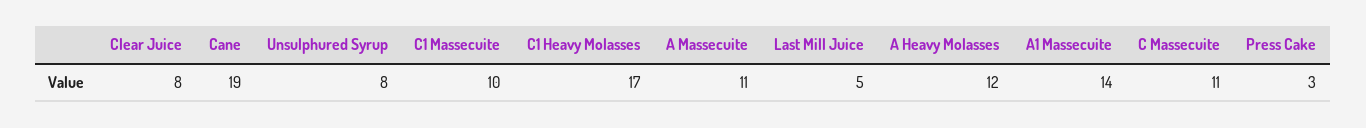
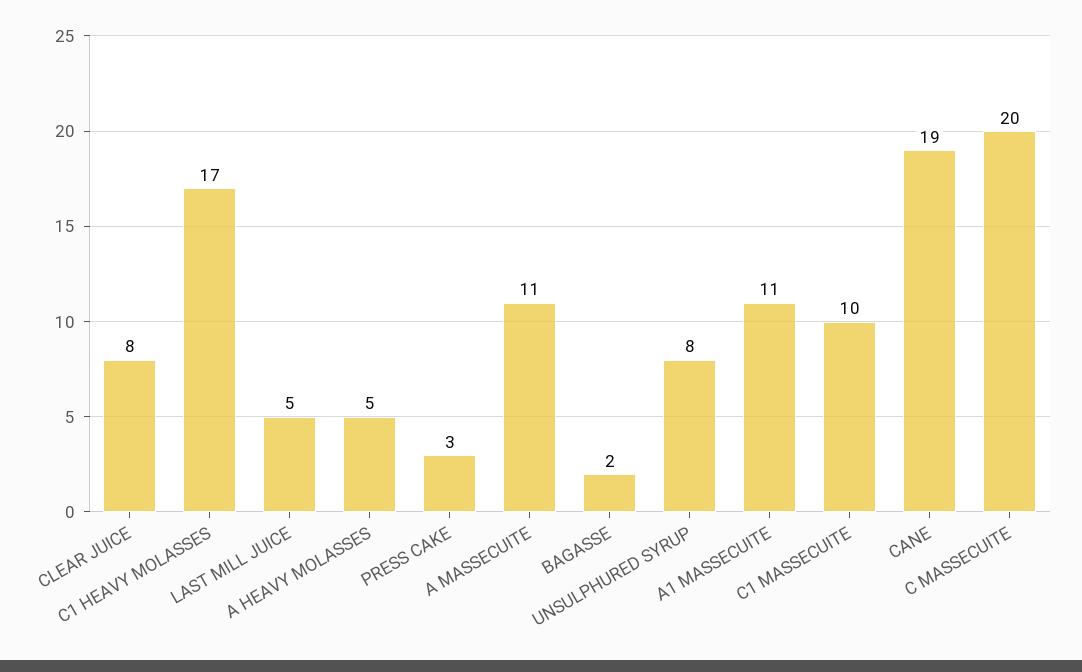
A Heavy Molasses: 12 -> 5
A1 Massecuite: 14 -> 11
C Massecuite: 11 -> 20
BAGASSE: none -> 2

